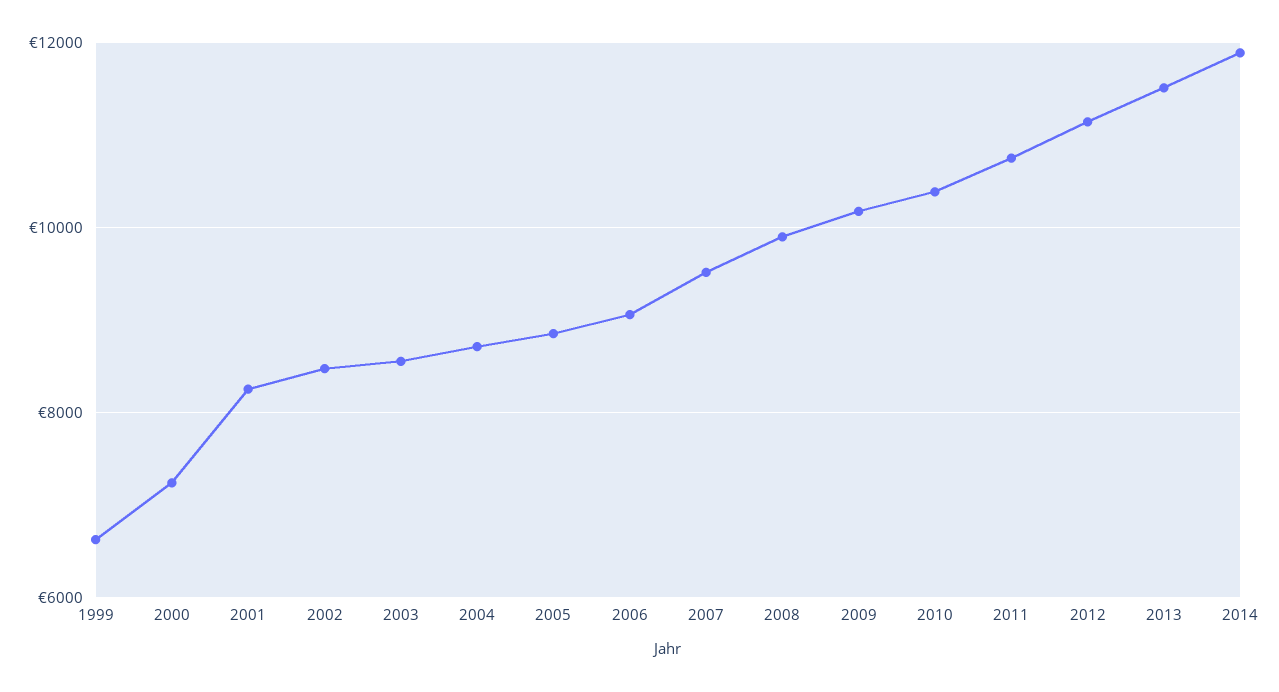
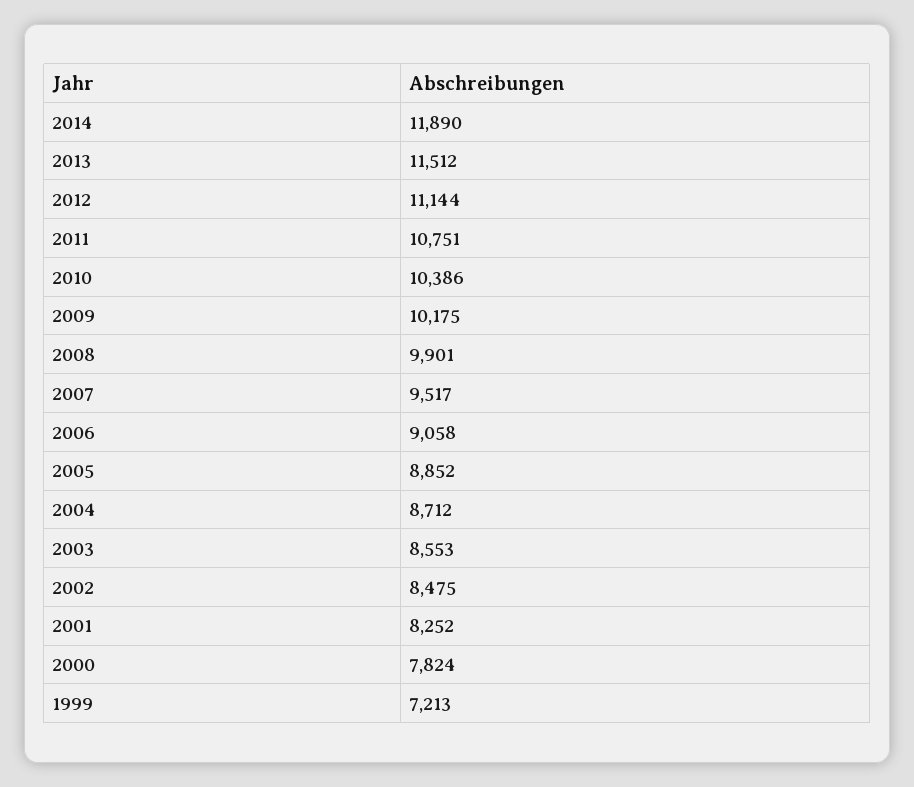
1999: 6600 -> 7213
2000: 7200 -> 7824

